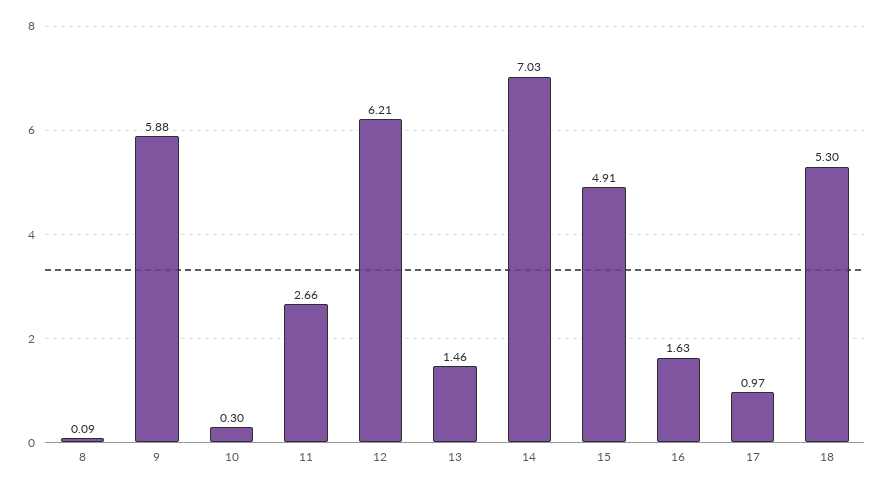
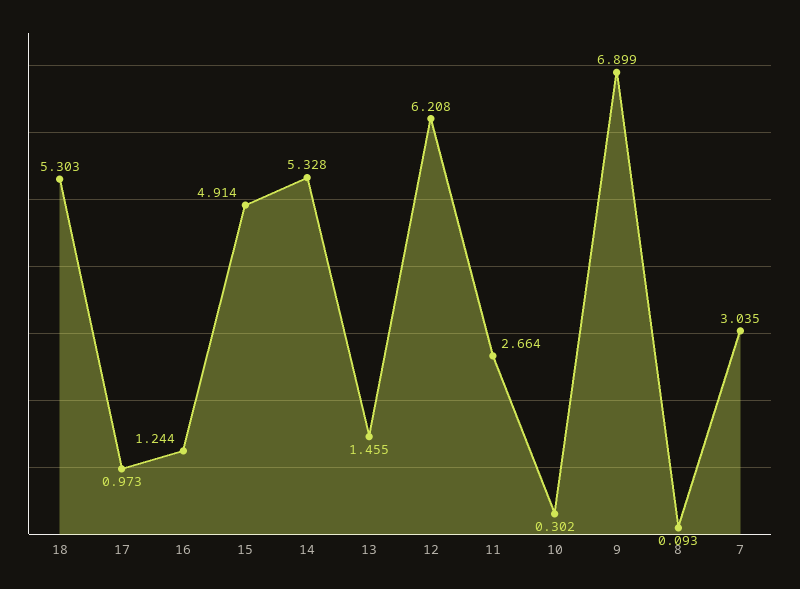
9: 5.88 -> 6.899
14: 7.03 -> 5.328
16: 1.63 -> 1.244
7: none -> 3.035

